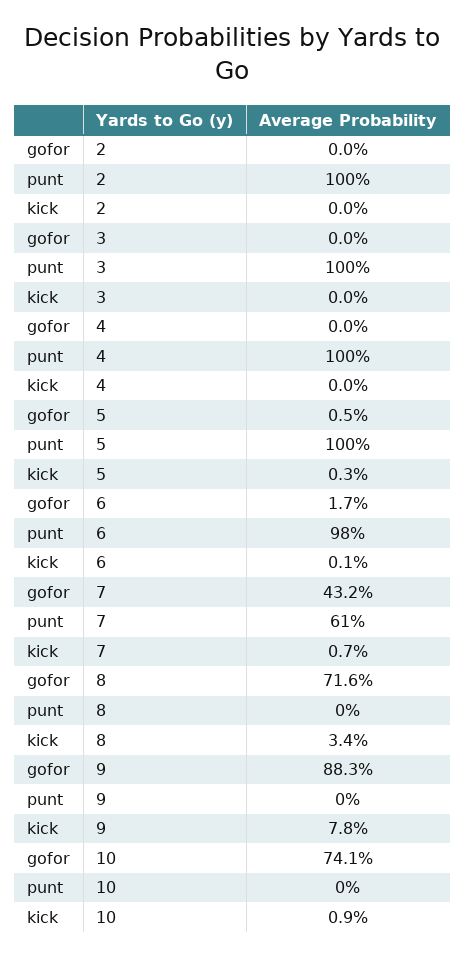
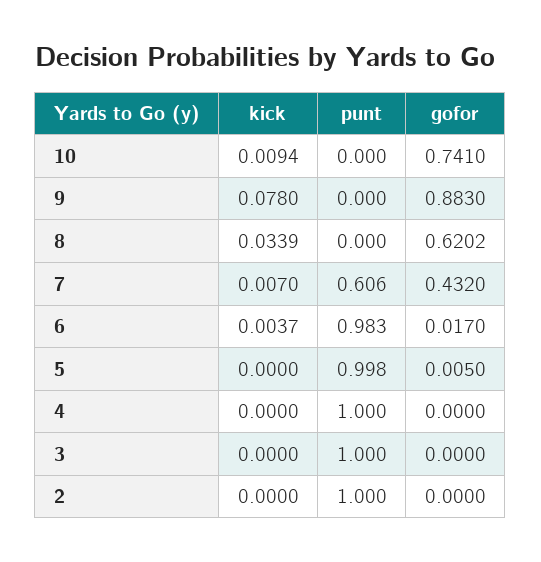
kick, 5: 0.003 -> 0
kick, 6: 0.001 -> 0.0037
gofor, 8: 0.716 -> 0.6202

